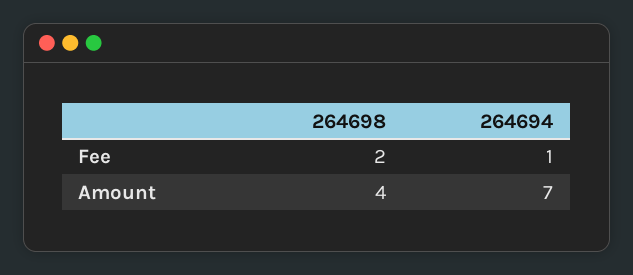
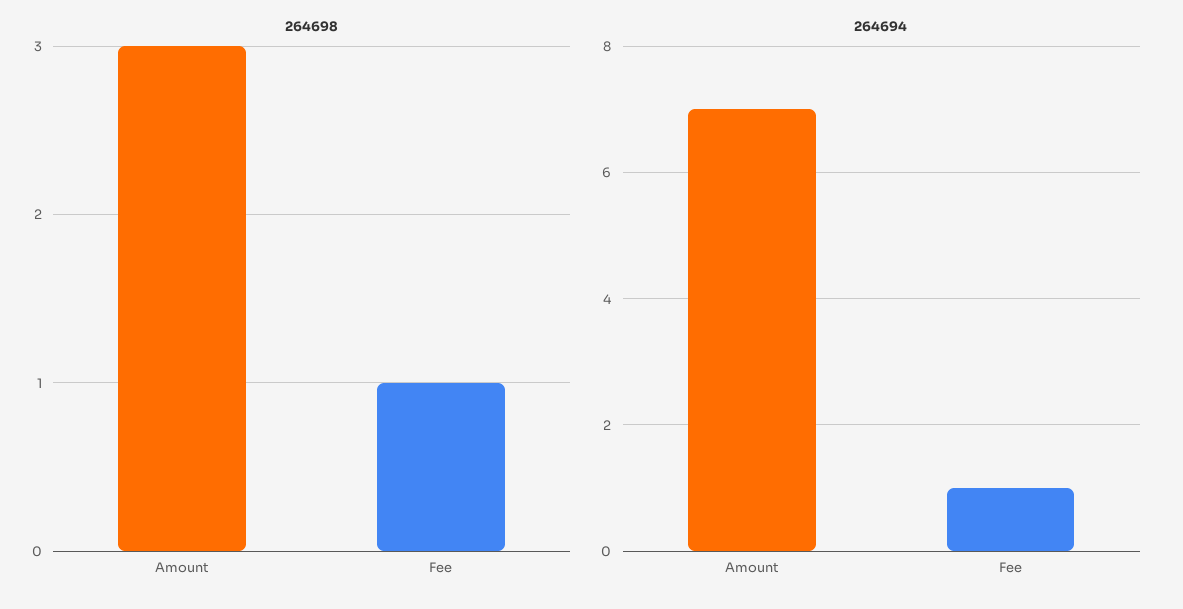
264698, Fee: 2 -> 1
264698, Amount: 4 -> 3

